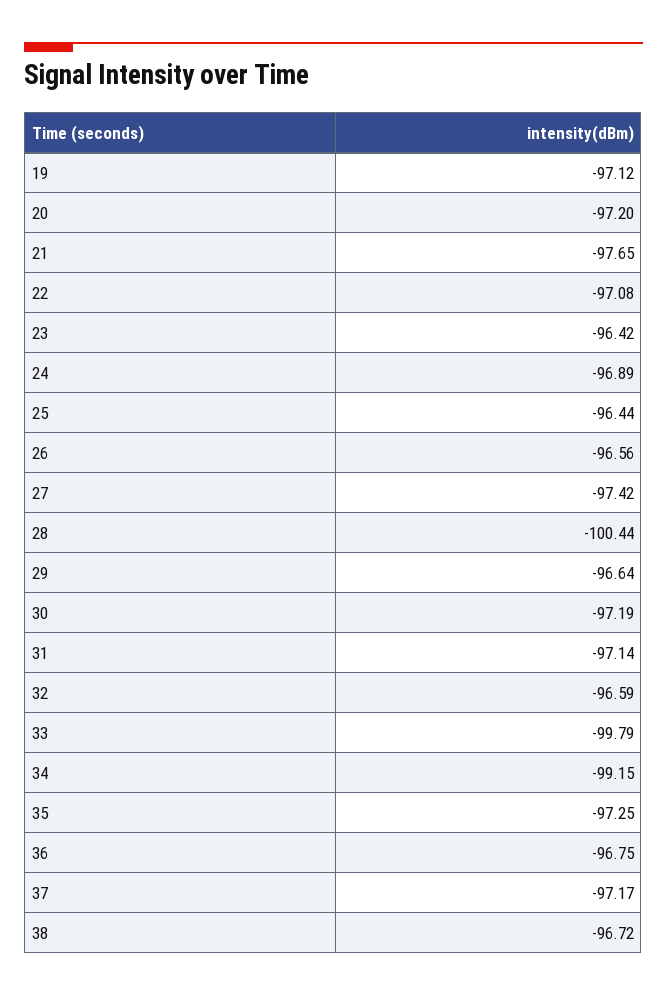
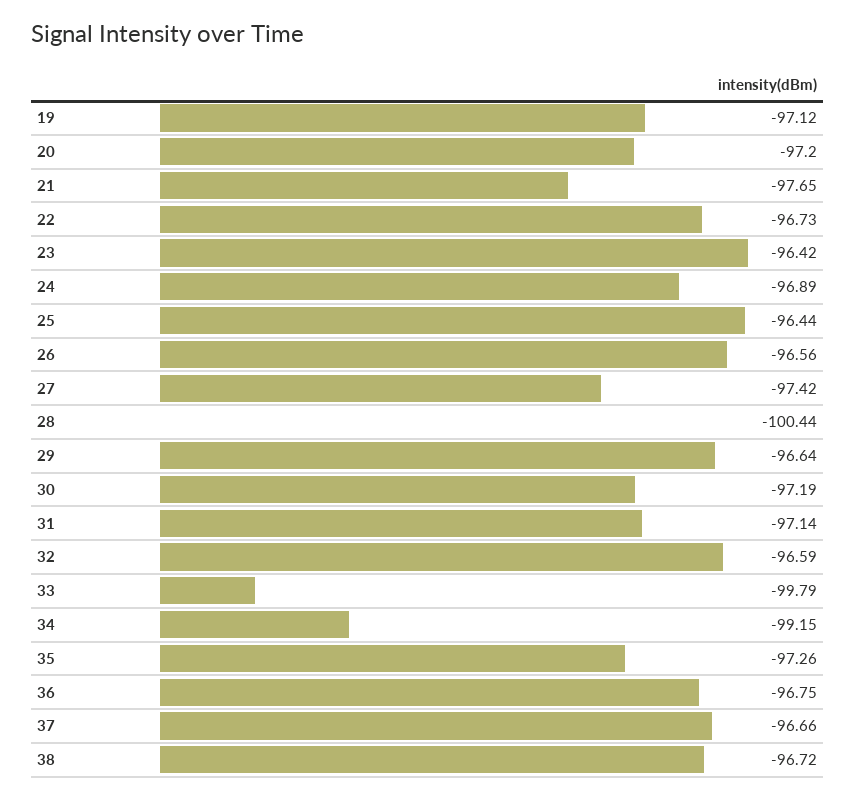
22: -97.08 -> -96.73
35: -97.25 -> -97.26
37: -97.17 -> -96.66

